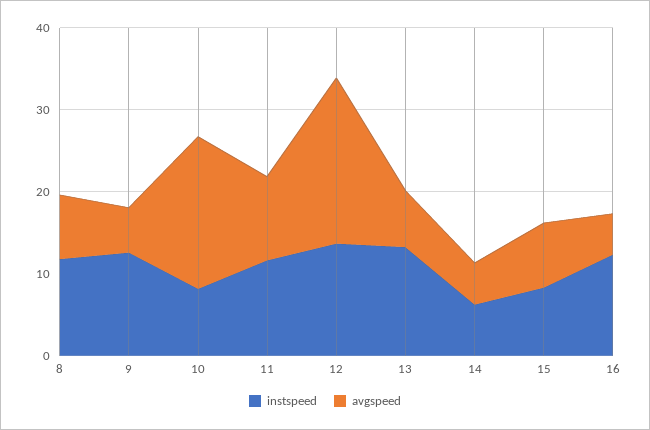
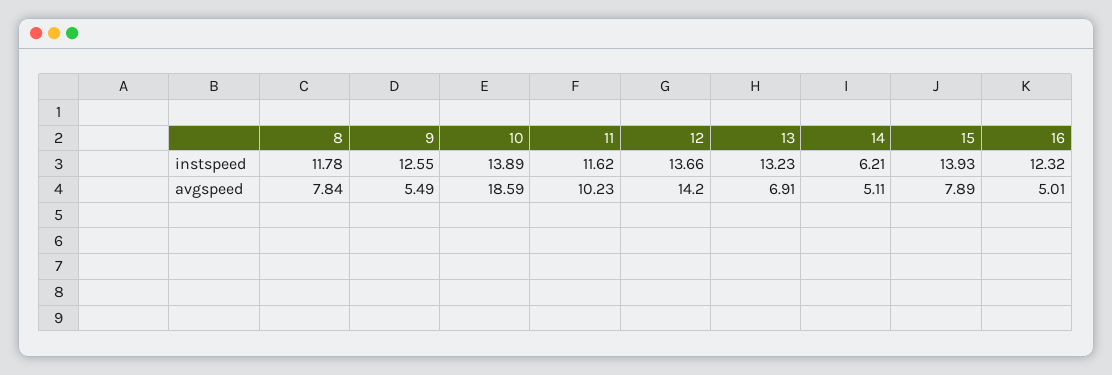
instspeed, 10: 8 -> 13.89
avgspeed, 12: 20 -> 14.2
instspeed, 15: 8 -> 13.93

